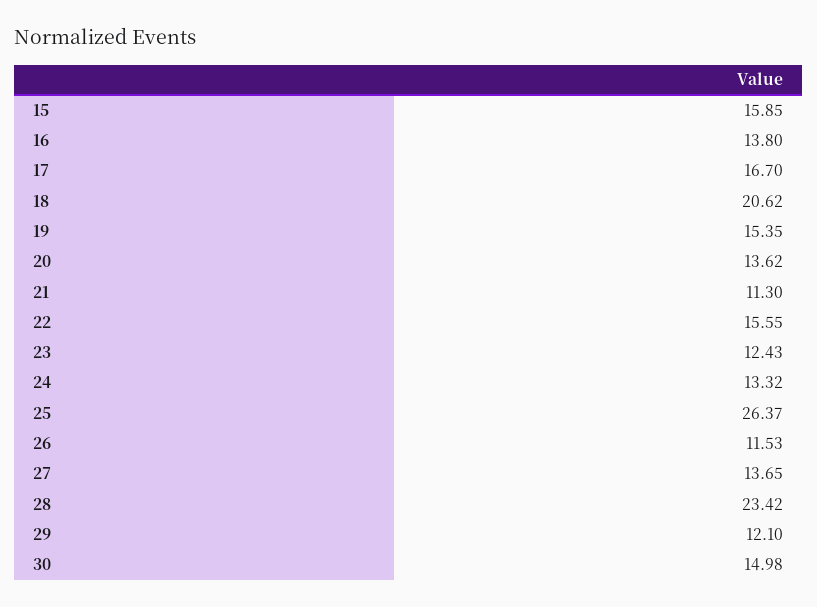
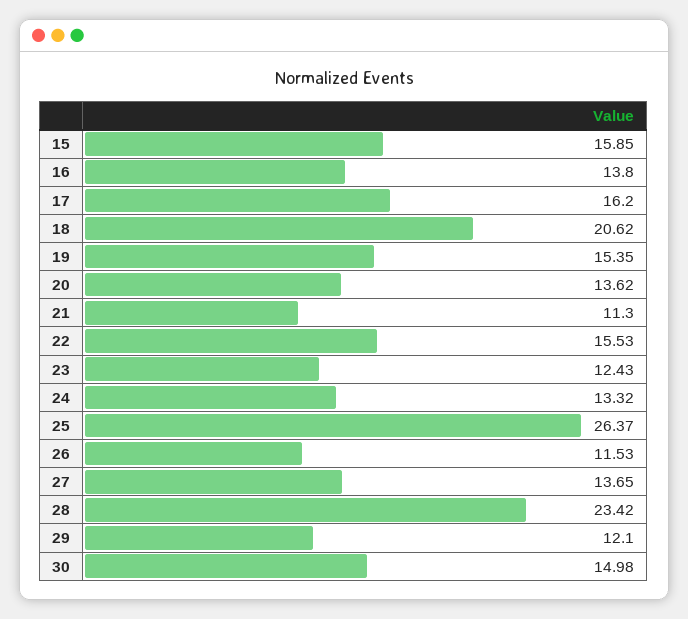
17: 16.7 -> 16.2
22: 15.55 -> 15.53

